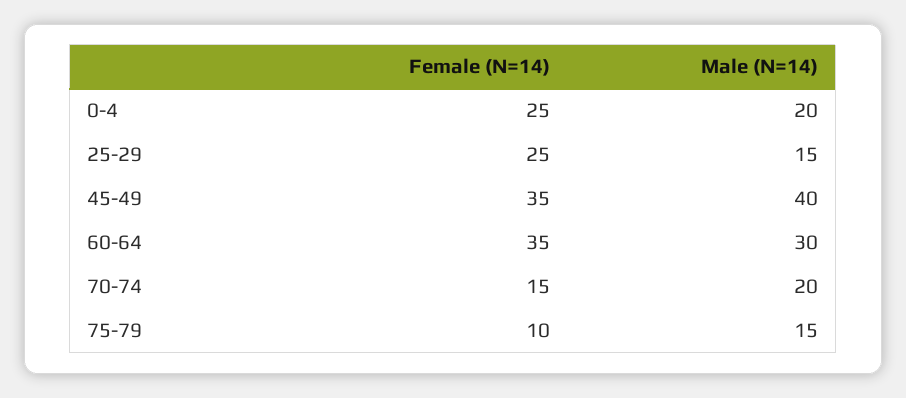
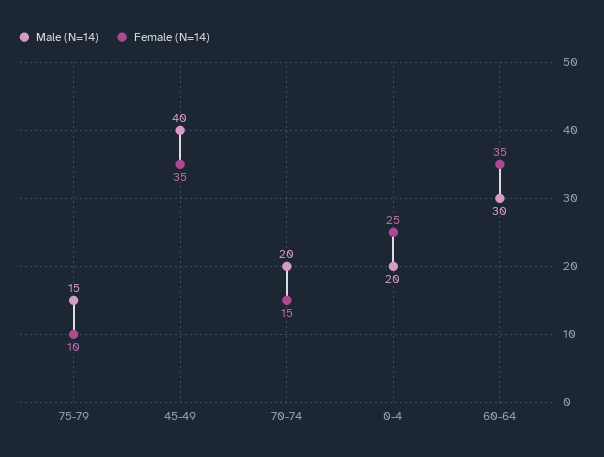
Female (N=14), 25-29: 25 -> none
Male (N=14), 25-29: 15 -> none

